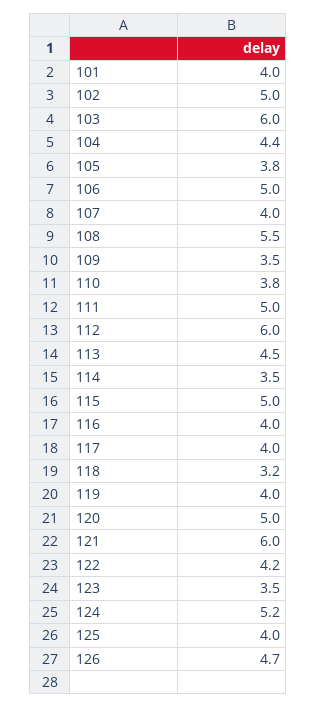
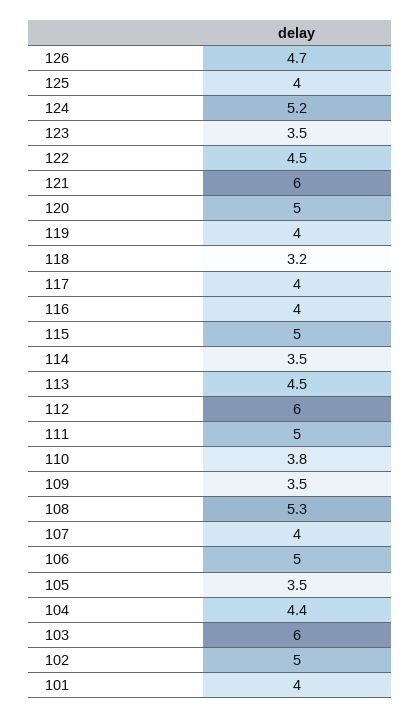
105: 3.8 -> 3.5
108: 5.5 -> 5.3
122: 4.2 -> 4.5

